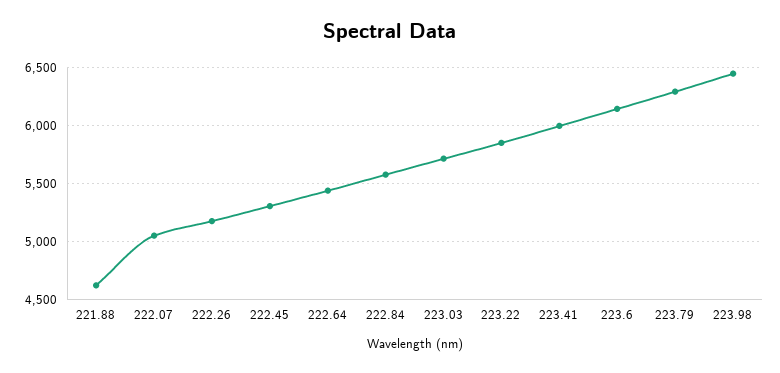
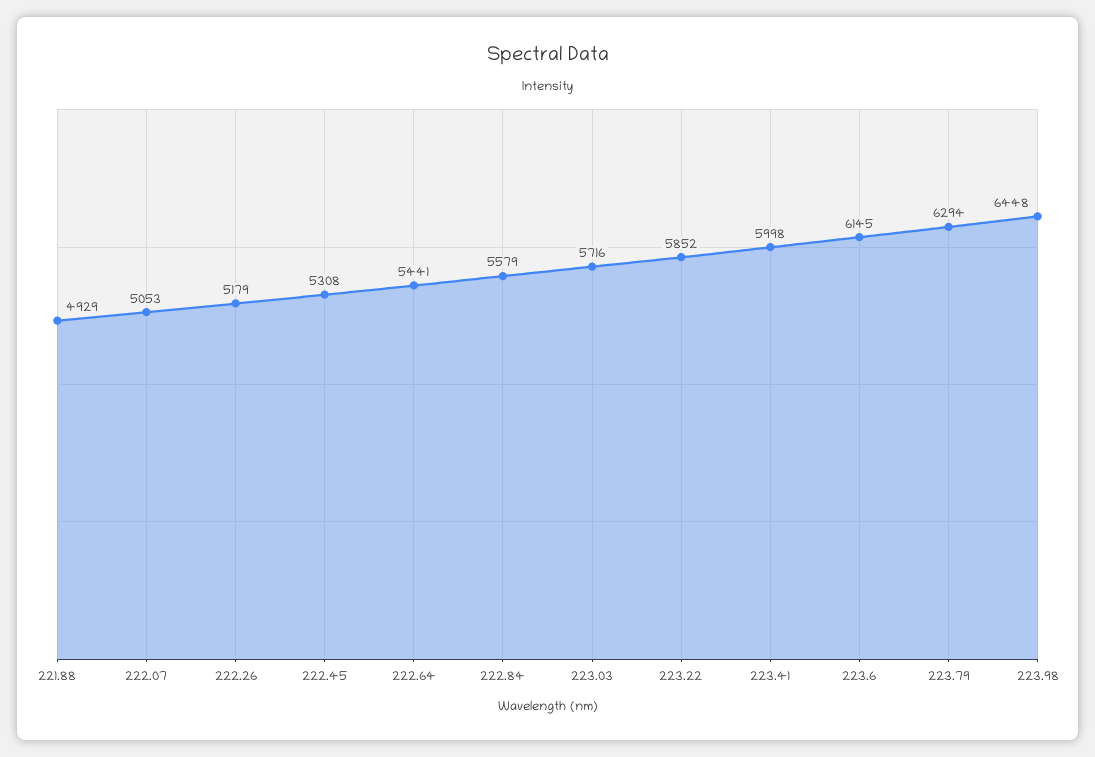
221.88: 4600 -> 4929

